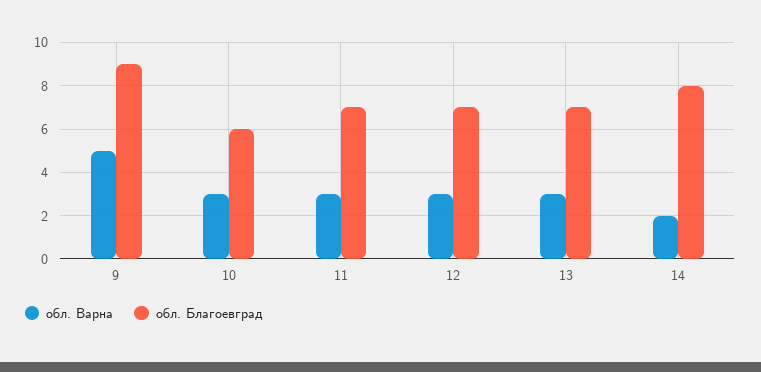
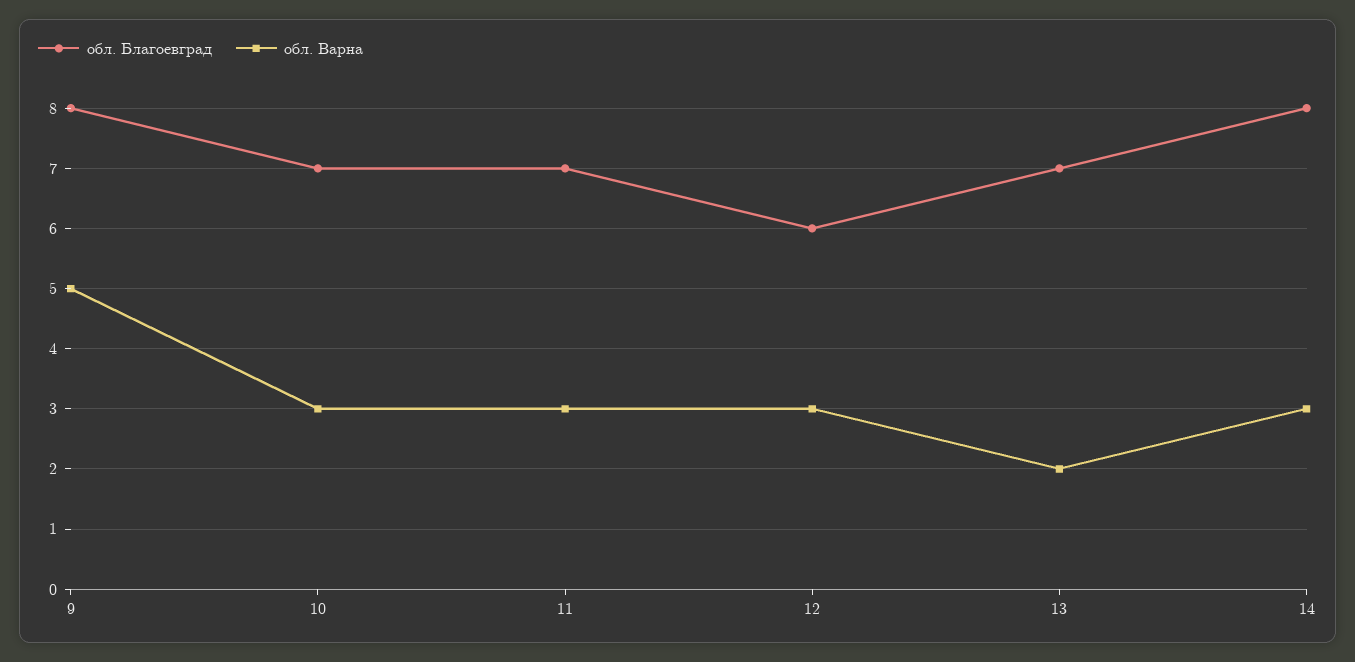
обл. Благоевград, 9: 9 -> 8
обл. Благоевград, 10: 6 -> 7
обл. Благоевград, 12: 7 -> 6
обл. Варна, 13: 3 -> 2
обл. Варна, 14: 2 -> 3

